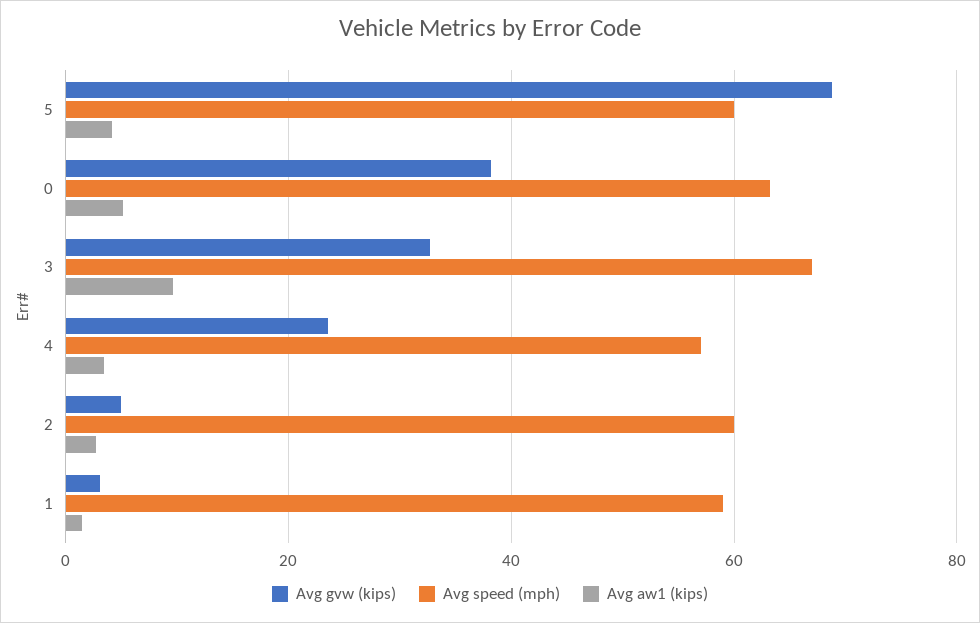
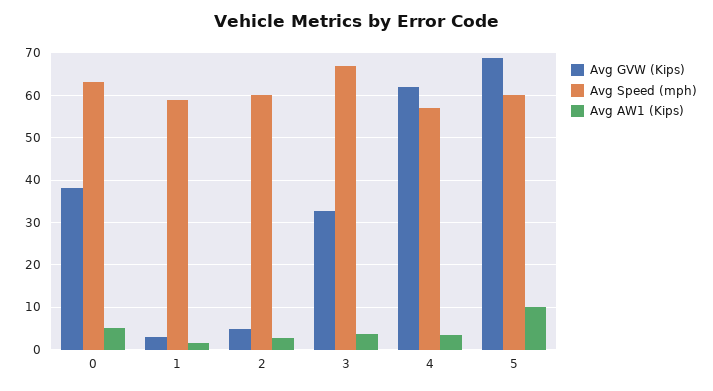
Avg aw1 (kips), 5: 4 -> 10
Avg aw1 (kips), 3: 10 -> 4
Avg gvw (kips), 4: 24 -> 62

